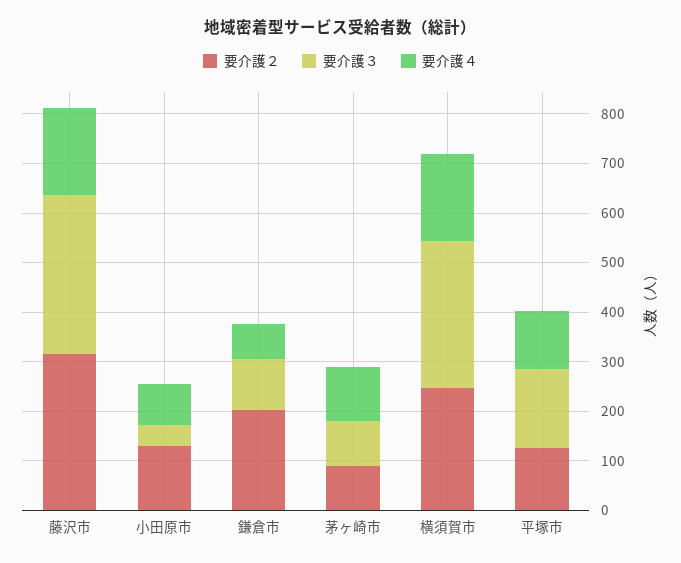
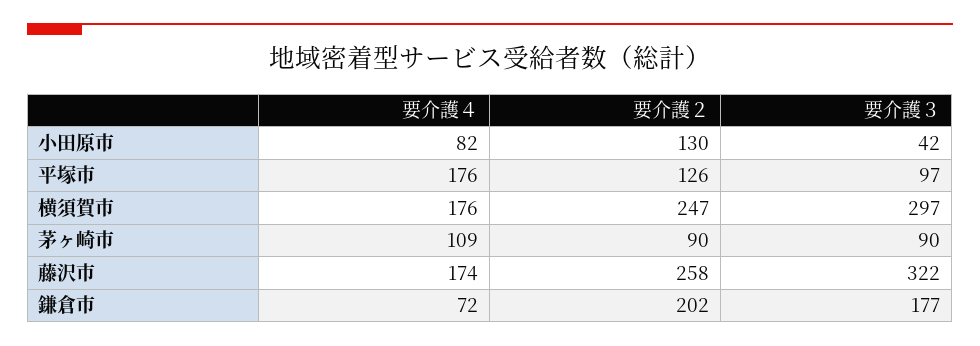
要介護２, 藤沢市: 320 -> 258
要介護３, 鎌倉市: 100 -> 177
要介護３, 平塚市: 160 -> 97
要介護４, 平塚市: 120 -> 176

